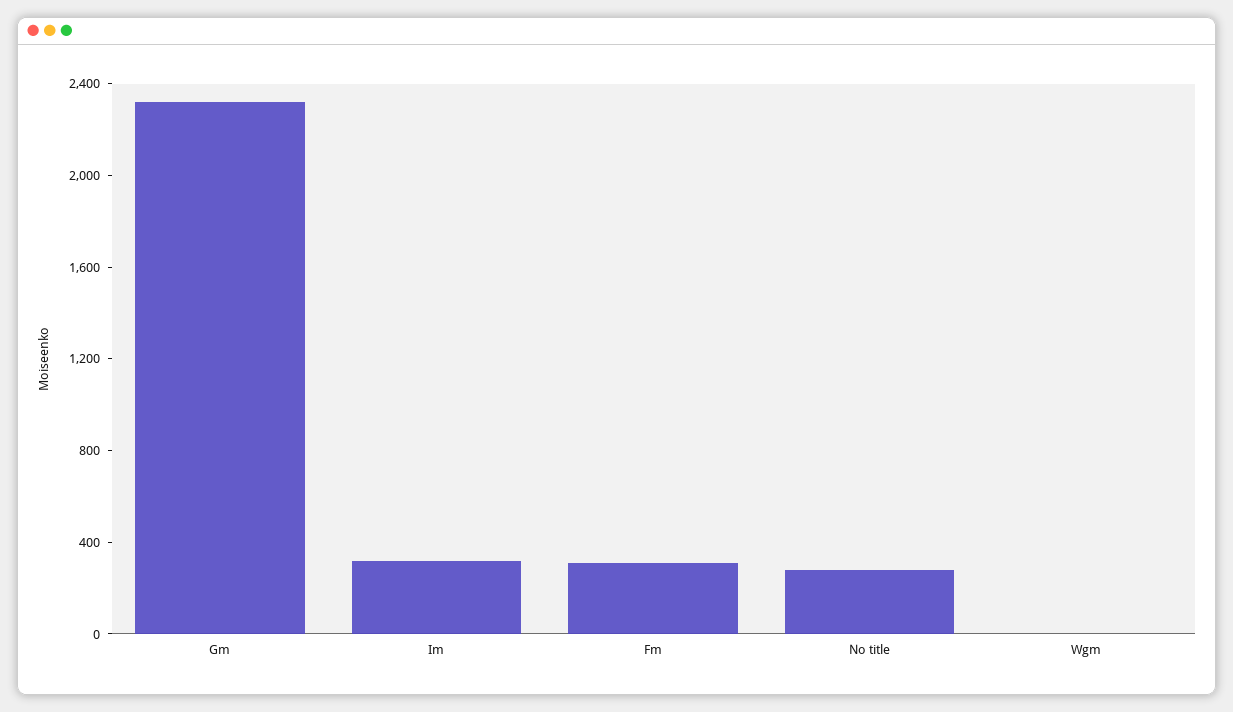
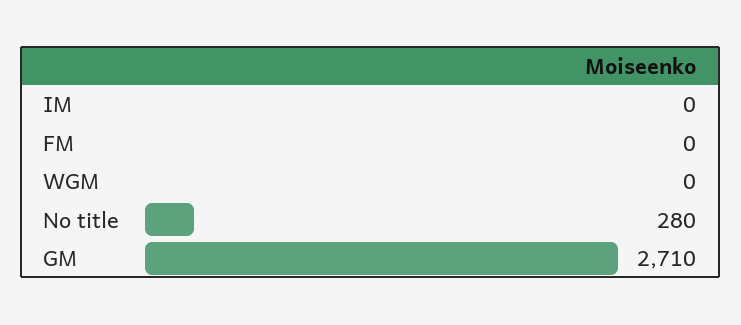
Gm: 2300 -> 2710
Im: 300 -> 0
Fm: 300 -> 0

